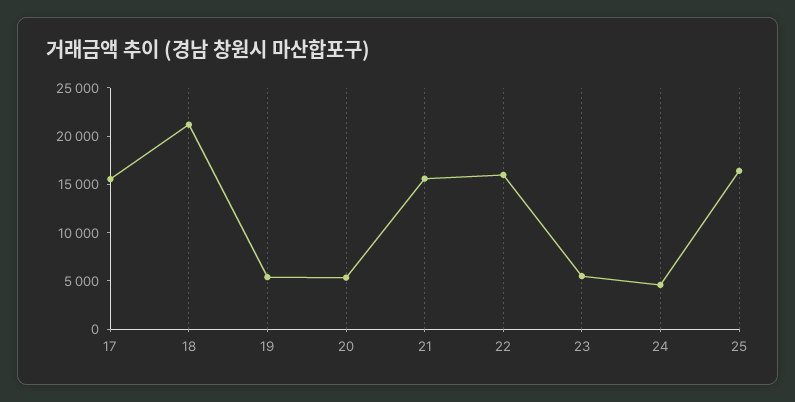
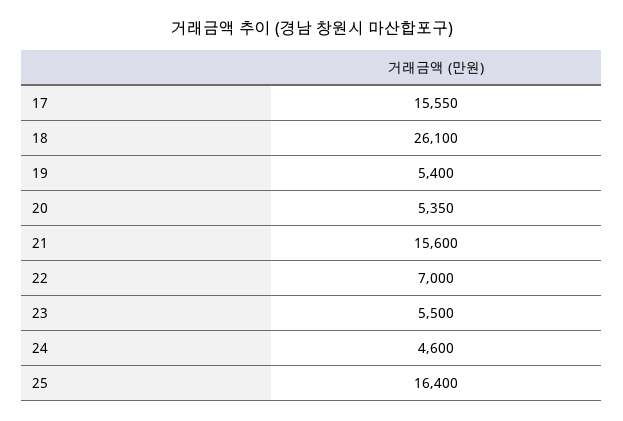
18: 21000 -> 26100
22: 16000 -> 7000

